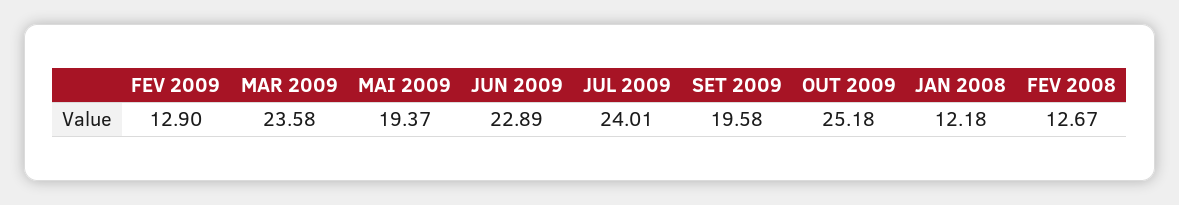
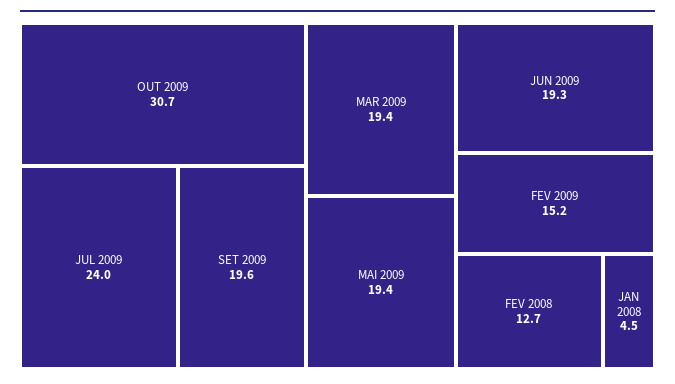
FEV 2009: 12.9 -> 15.2
MAR 2009: 23.58 -> 19.4
JUN 2009: 22.89 -> 19.3
OUT 2009: 25.18 -> 30.7
JAN 2008: 12.18 -> 4.5

